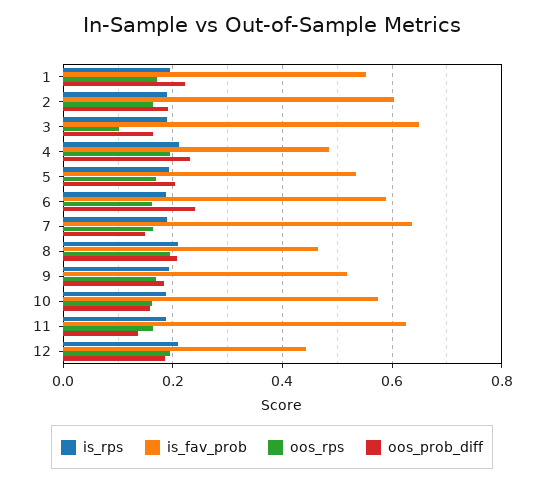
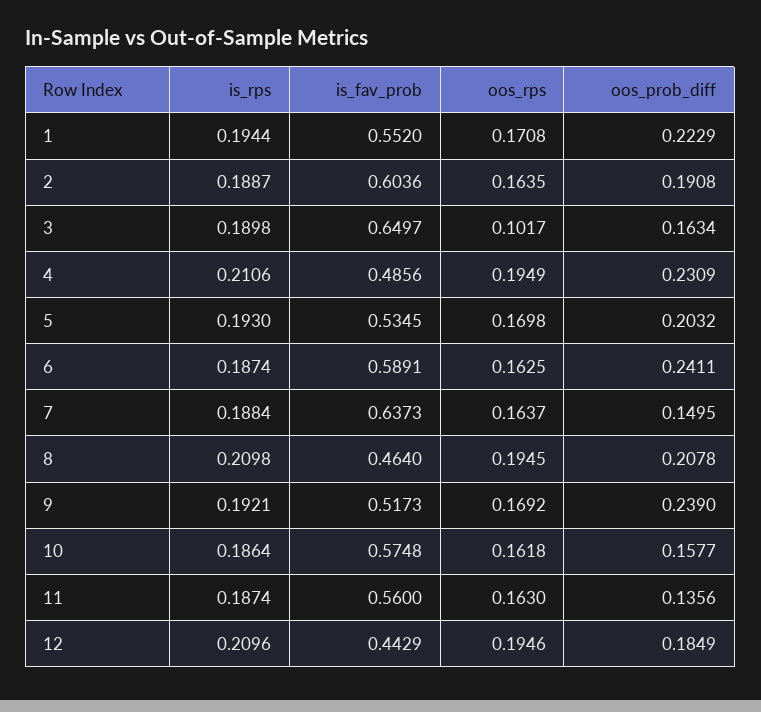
oos_prob_diff, 9: 0.18 -> 0.239
is_fav_prob, 11: 0.62 -> 0.56

